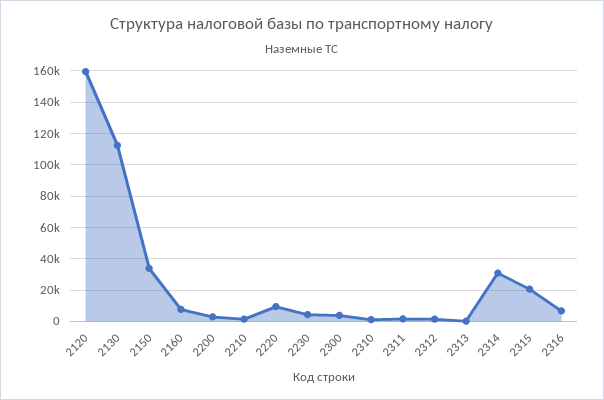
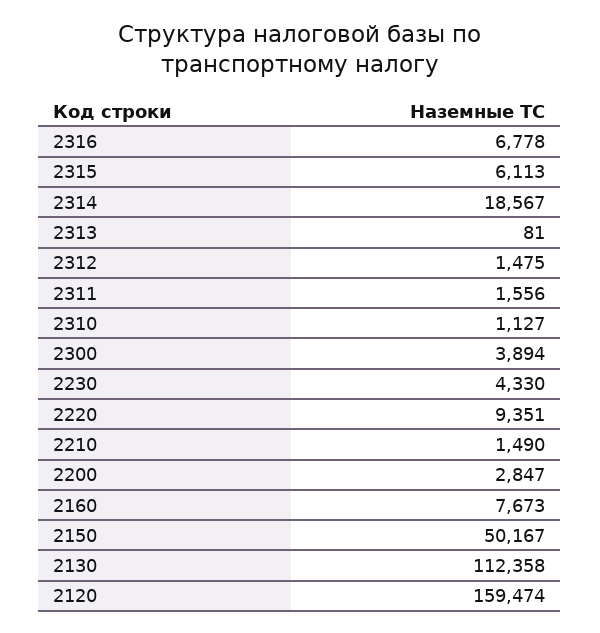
2150: 35000 -> 50167
2314: 30000 -> 18567
2315: 20000 -> 6113

